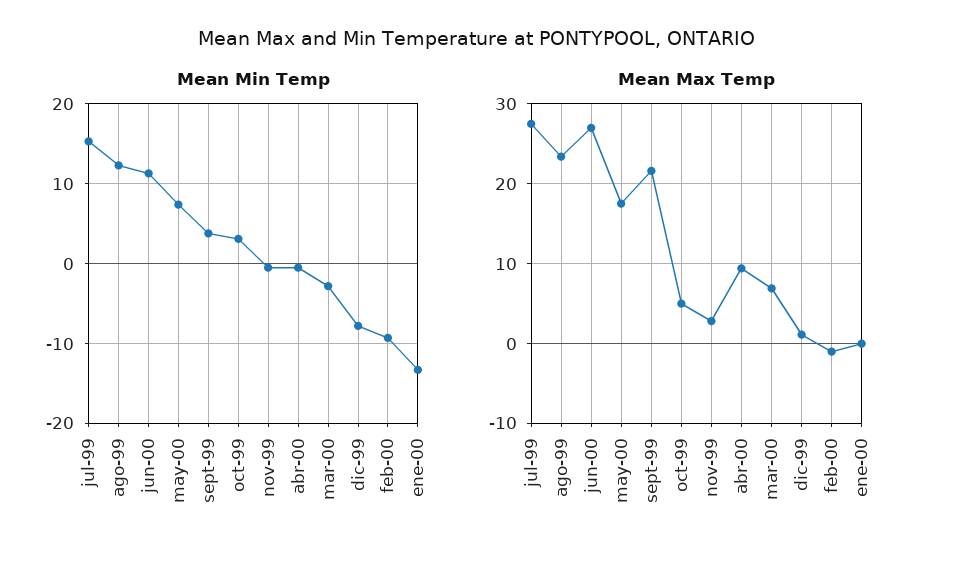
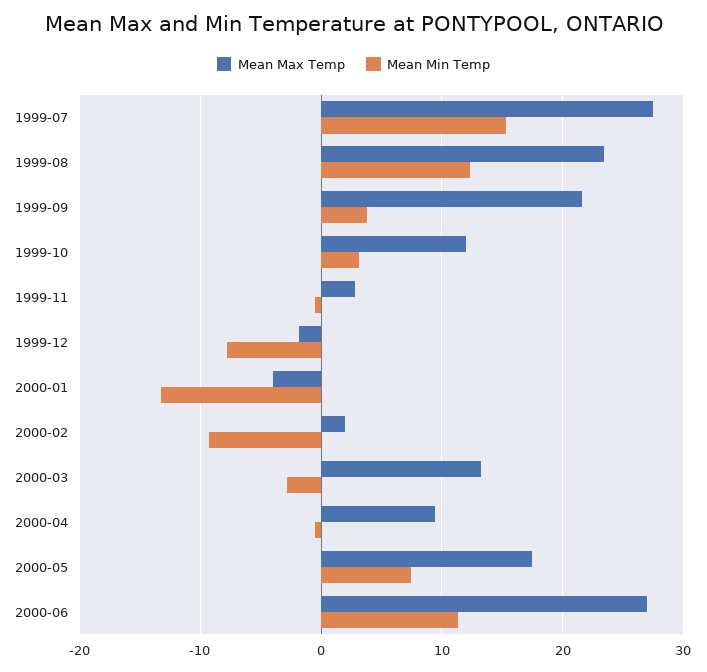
Mean Max Temp, oct-99: 5 -> 12
Mean Max Temp, mar-00: 7 -> 13
Mean Max Temp, dic-99: 1 -> -2
Mean Max Temp, feb-00: -1 -> 2
Mean Max Temp, ene-00: 0 -> -4

